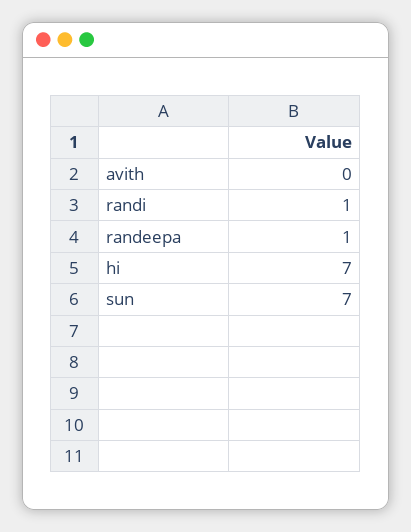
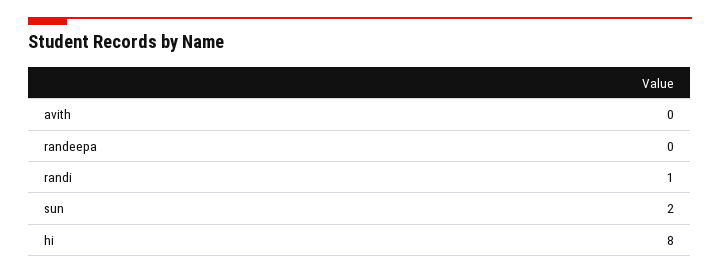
randeepa: 1 -> 0
hi: 7 -> 8
sun: 7 -> 2

